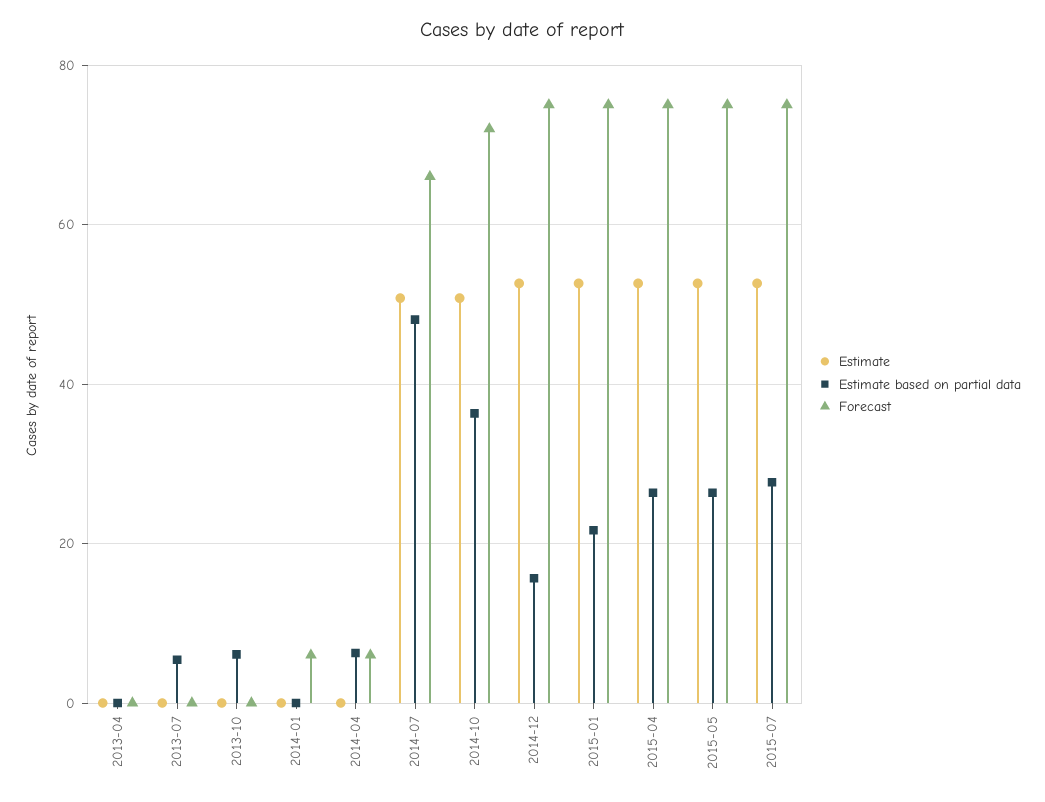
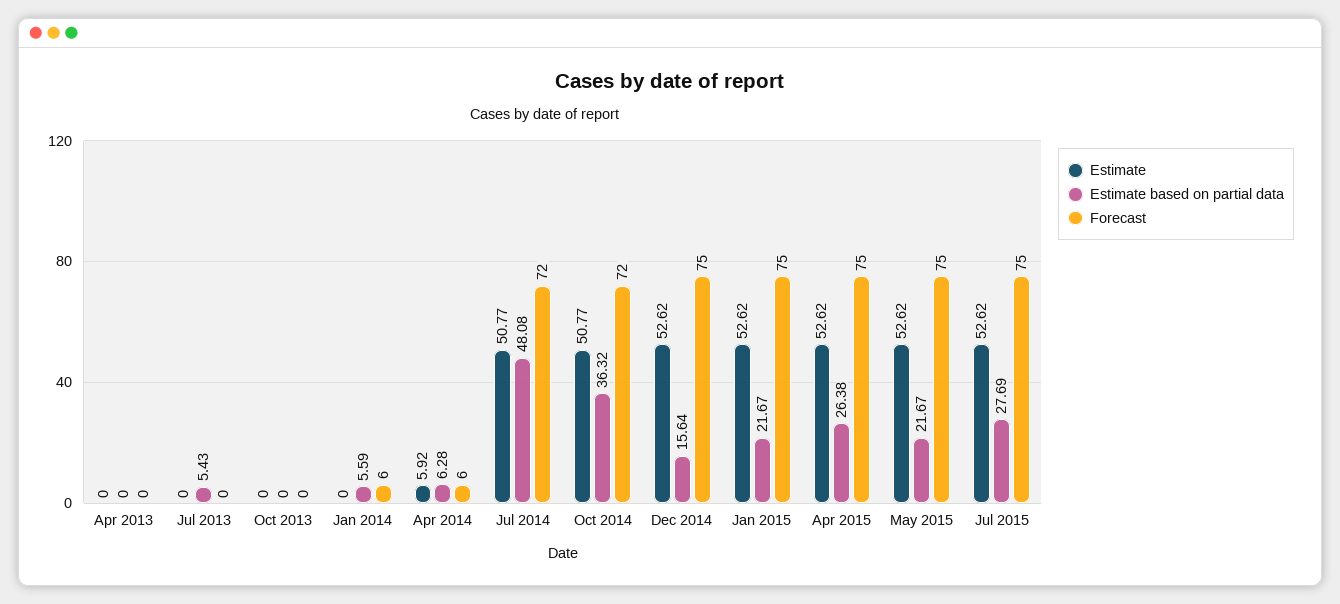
Estimate based on partial data, 2013-10: 6 -> 0
Estimate based on partial data, 2014-01: 0 -> 5.59
Estimate, 2014-04: 0 -> 5.92
Forecast, 2014-07: 66 -> 72
Estimate based on partial data, 2015-05: 26 -> 21.67

